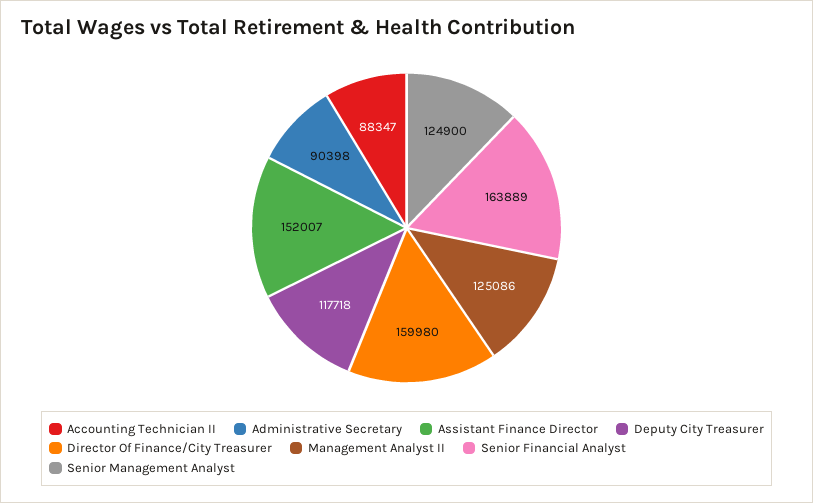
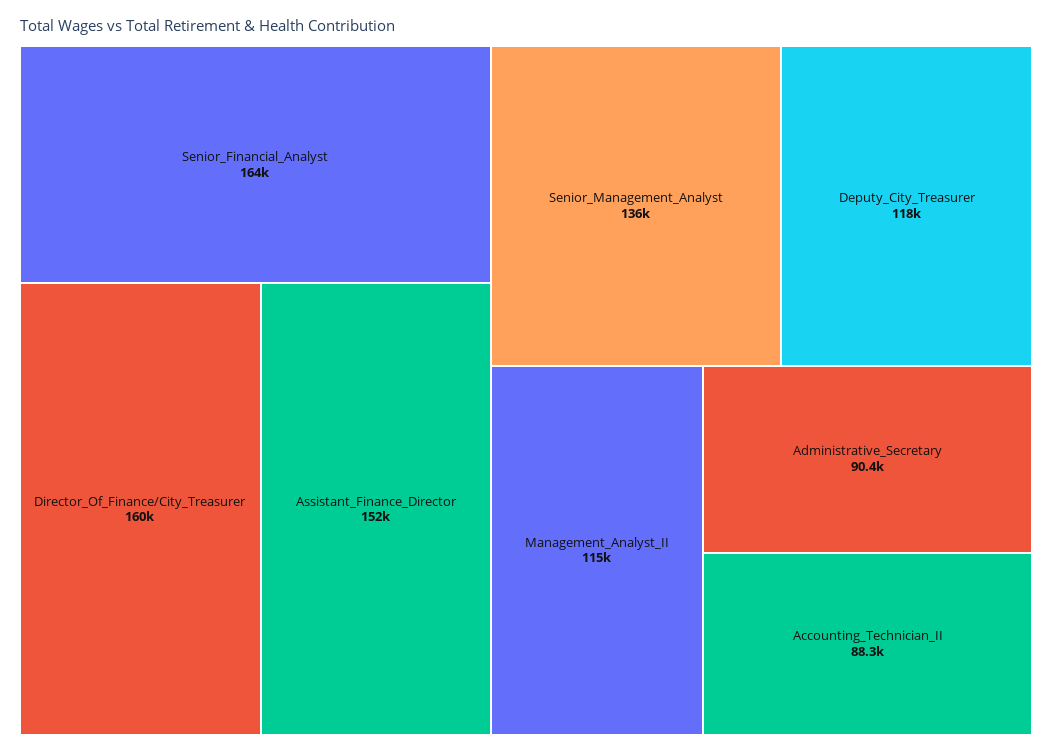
Management Analyst II: 125086 -> 115000
Senior Management Analyst: 124900 -> 136000

